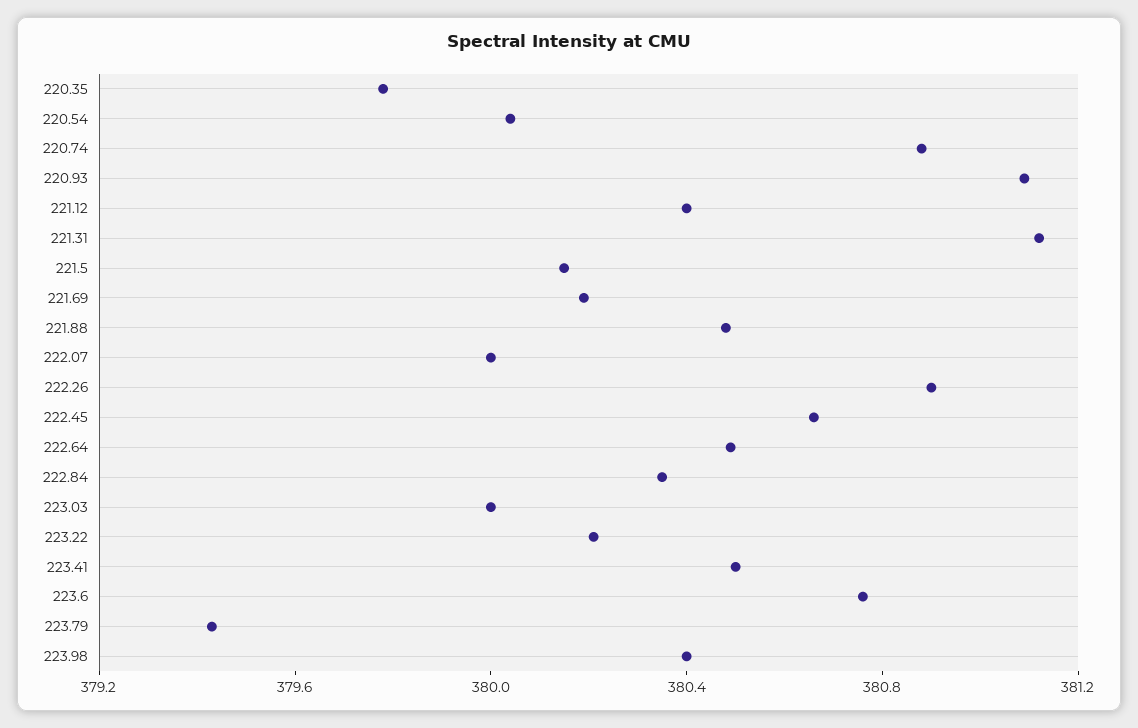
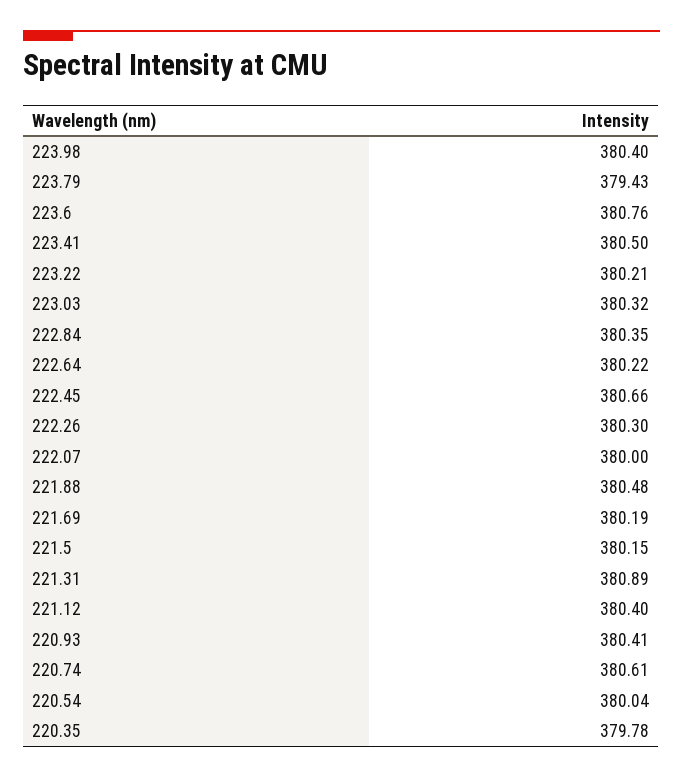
220.74: 380.9 -> 380.61
220.93: 381.1 -> 380.41
221.31: 381.1 -> 380.89
222.26: 380.9 -> 380.3
222.64: 380.5 -> 380.22
223.03: 380 -> 380.32

